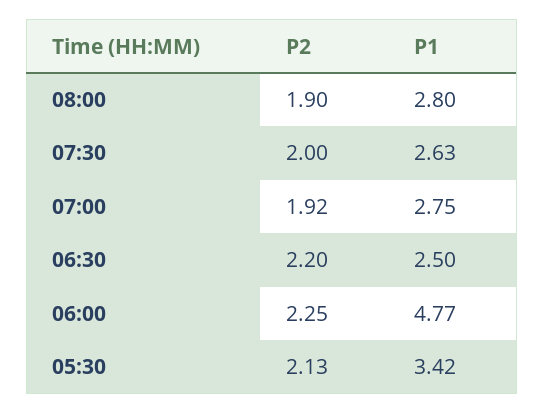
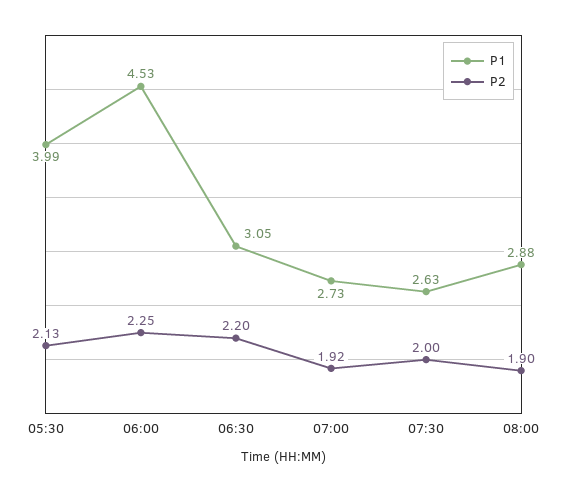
P1, 08:00: 2.8 -> 2.88
P1, 07:00: 2.75 -> 2.73
P1, 06:30: 2.5 -> 3.05
P1, 06:00: 4.77 -> 4.53
P1, 05:30: 3.42 -> 3.99

